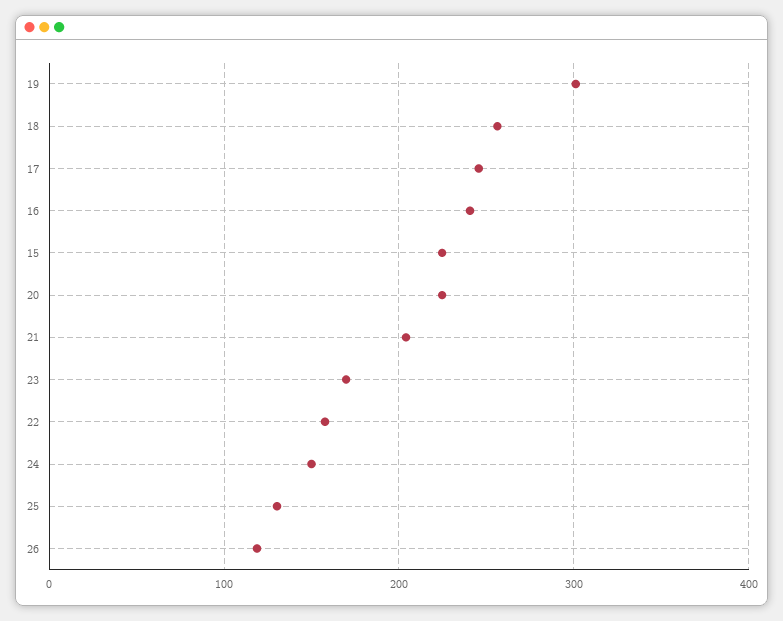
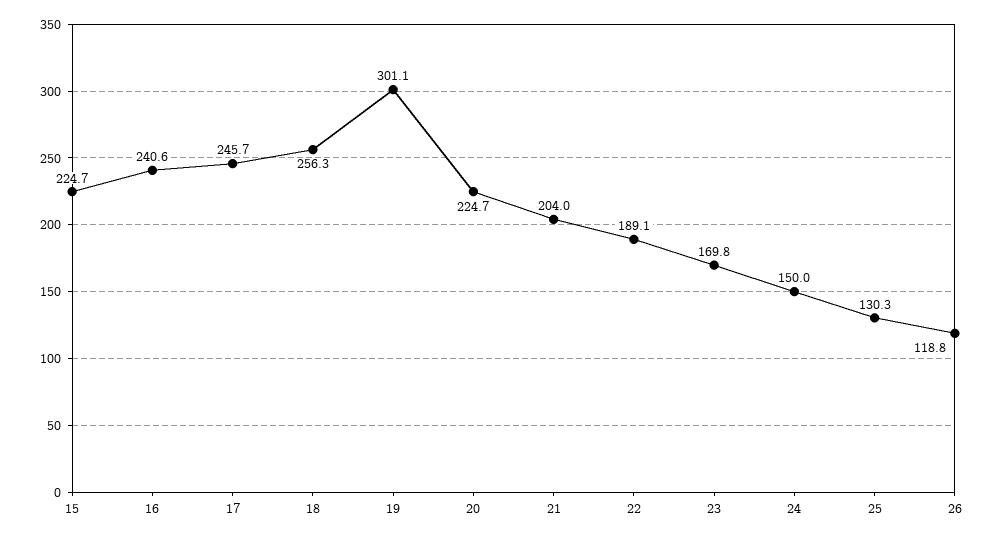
22: 160 -> 189.1

